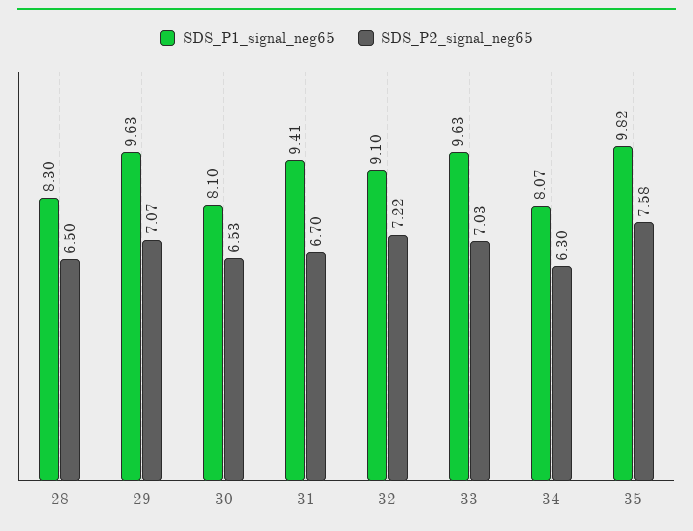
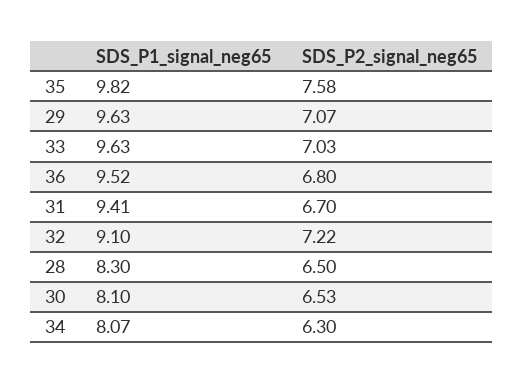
SDS_P1_signal_neg65, 36: none -> 9.52
SDS_P2_signal_neg65, 36: none -> 6.8

